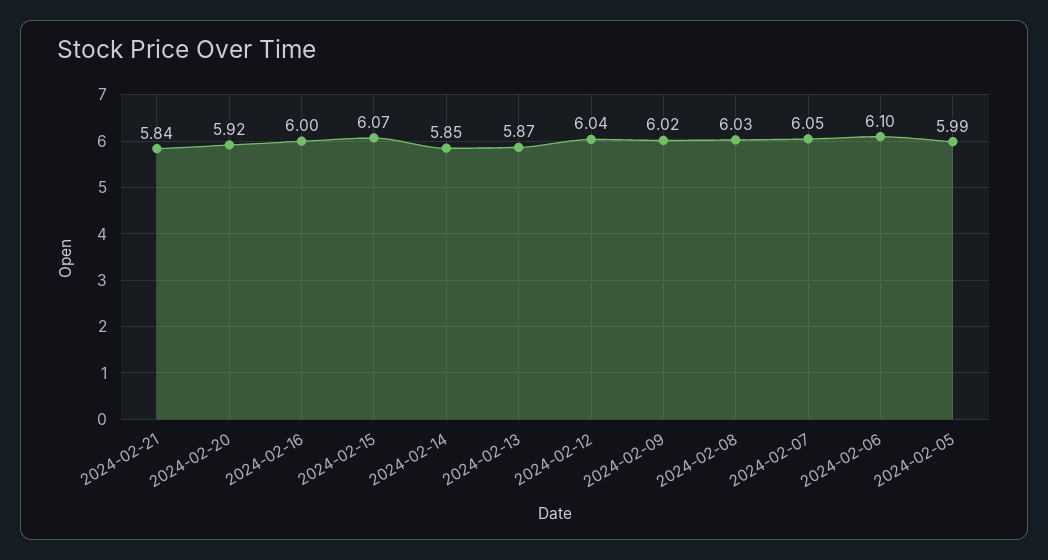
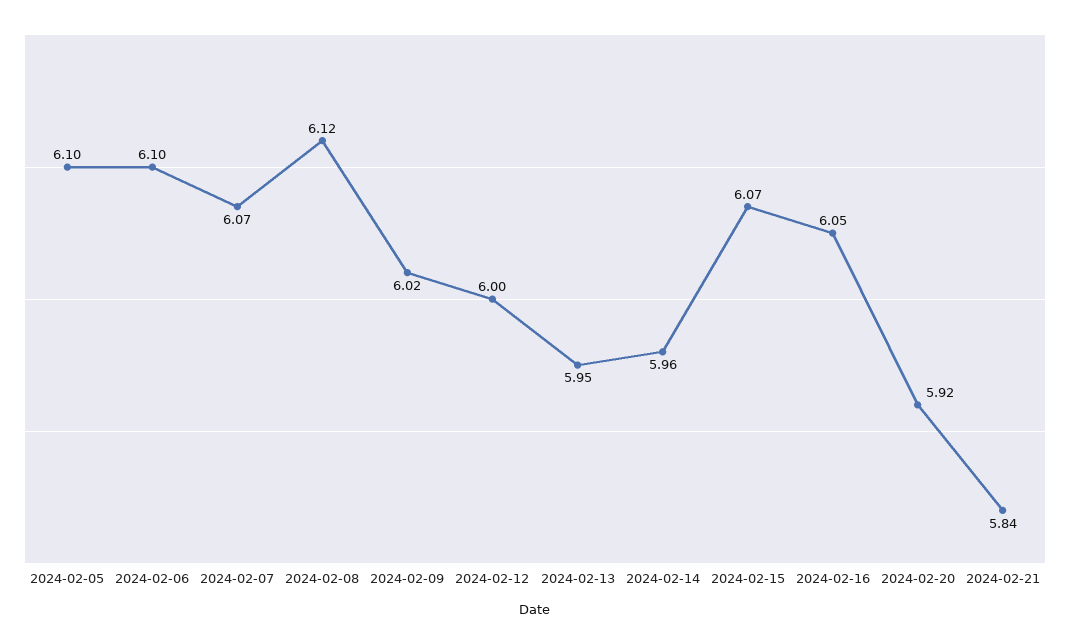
2024-02-16: 6 -> 6.05
2024-02-14: 5.85 -> 5.96
2024-02-13: 5.87 -> 5.95
2024-02-12: 6.04 -> 6
2024-02-08: 6.03 -> 6.12
2024-02-07: 6.05 -> 6.07
2024-02-05: 5.99 -> 6.1

